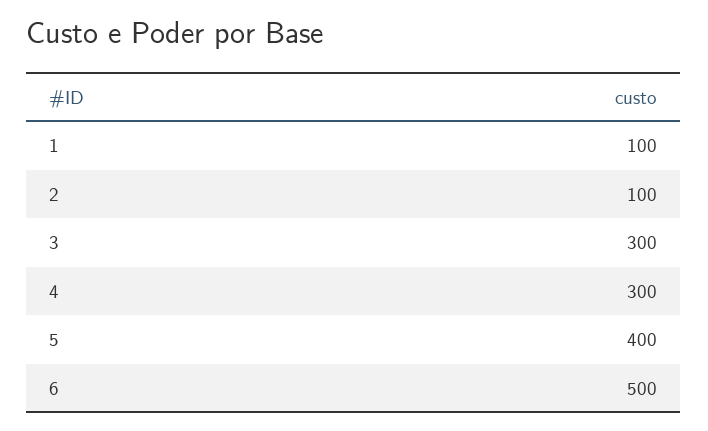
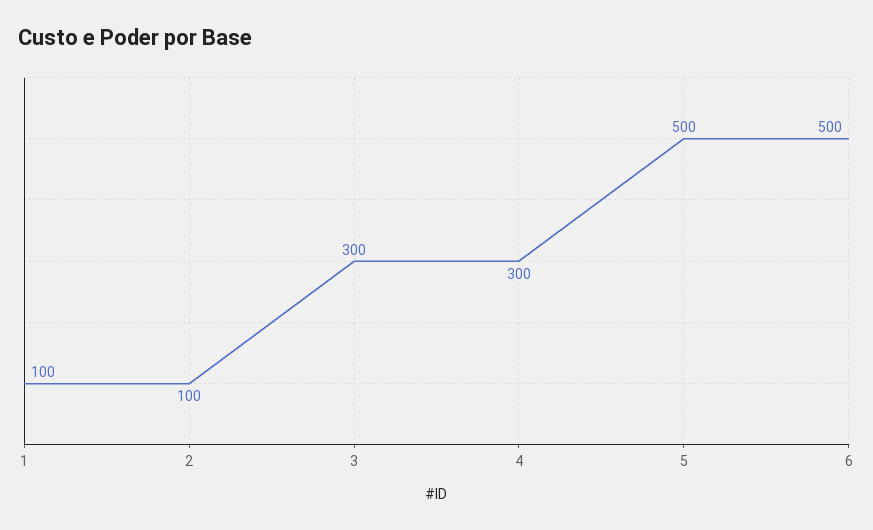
5: 400 -> 500

